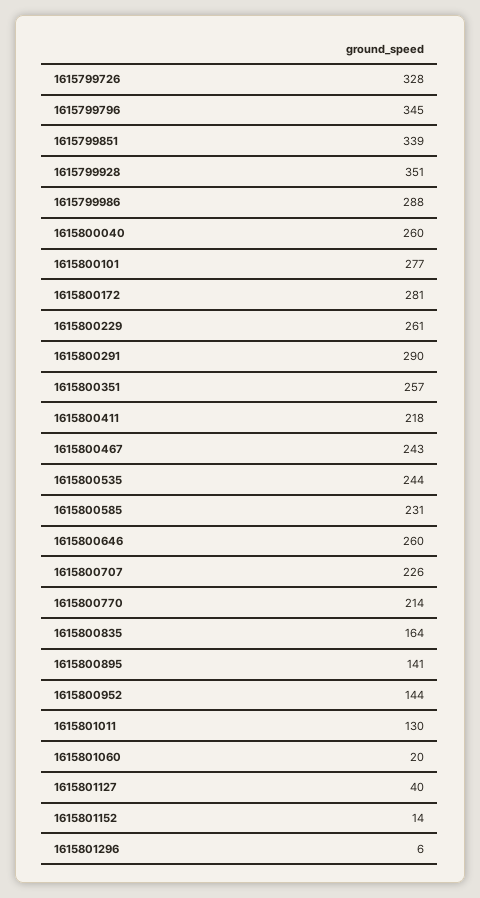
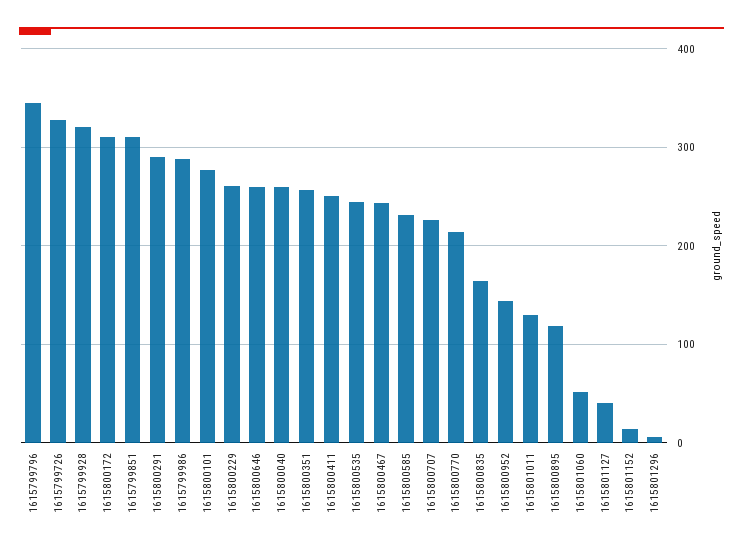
1615799851: 339 -> 310
1615799928: 351 -> 320
1615800172: 281 -> 310
1615800411: 218 -> 250
1615800895: 141 -> 120
1615801060: 20 -> 50

